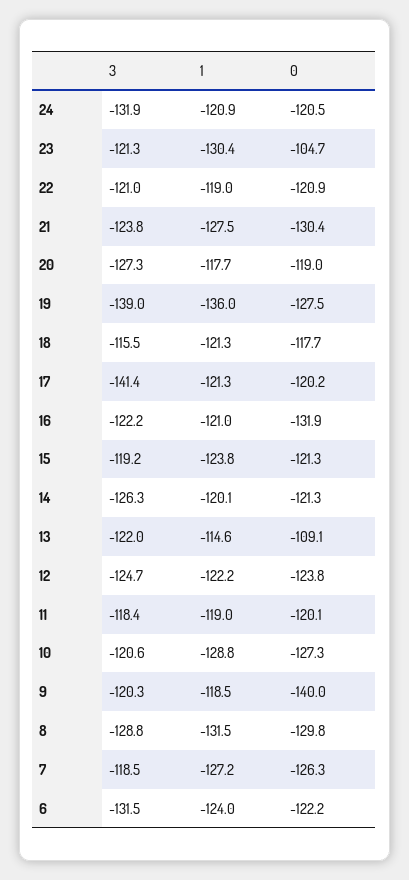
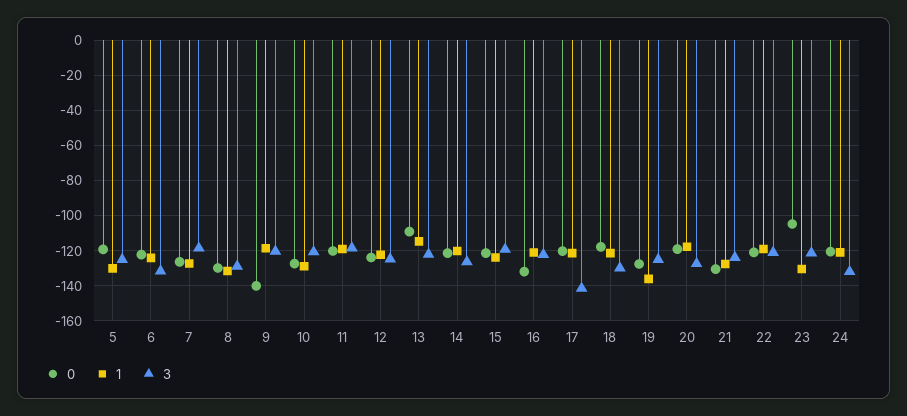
3, 19: -139 -> -125
3, 18: -115.5 -> -130
0, 5: none -> -120
1, 5: none -> -130
3, 5: none -> -125

